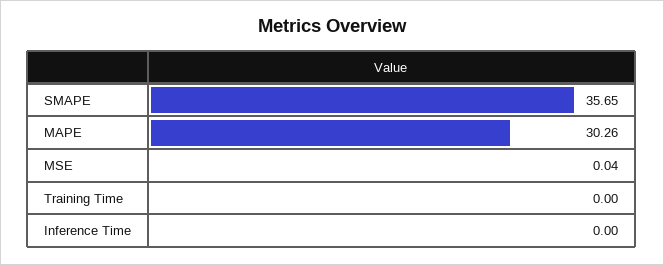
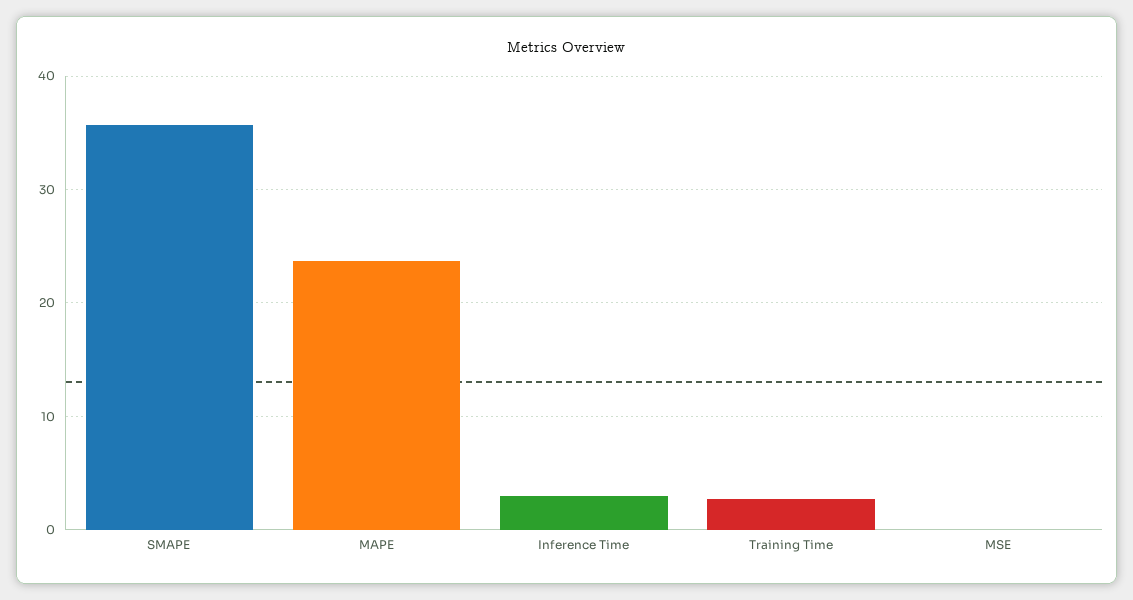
MAPE: 30.26 -> 24
Training Time: 0 -> 3
Inference Time: 0 -> 3

